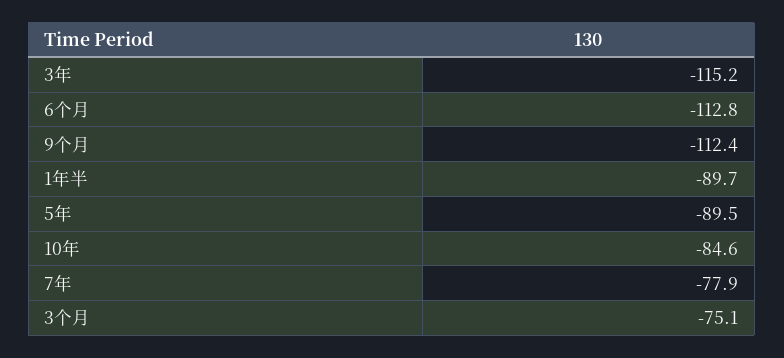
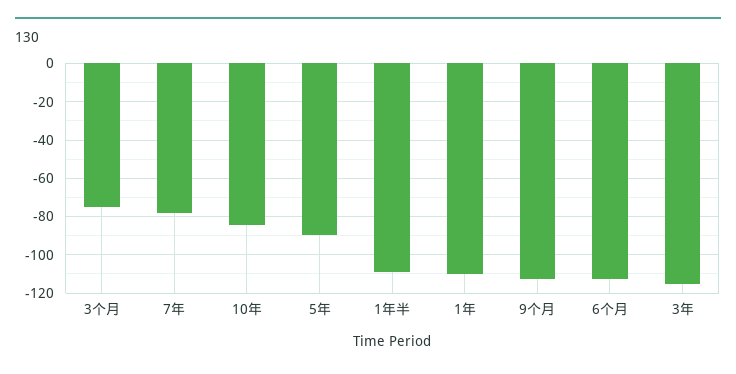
1年半: -89.7 -> -110
1年: none -> -110

